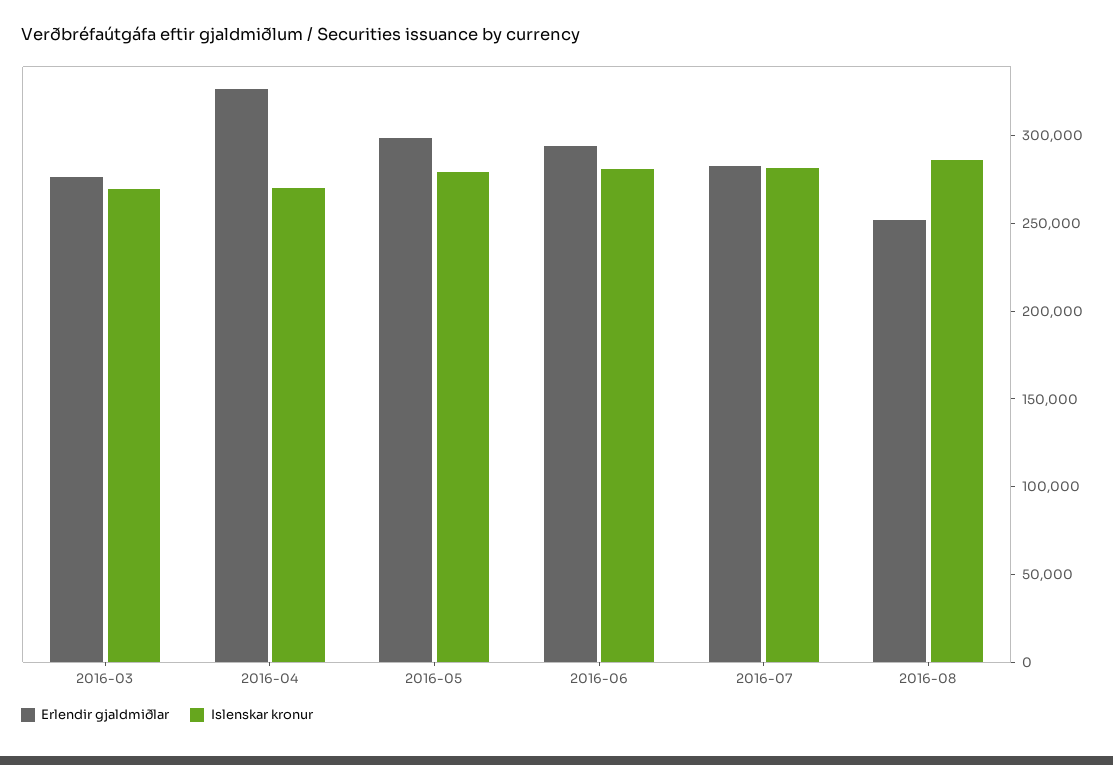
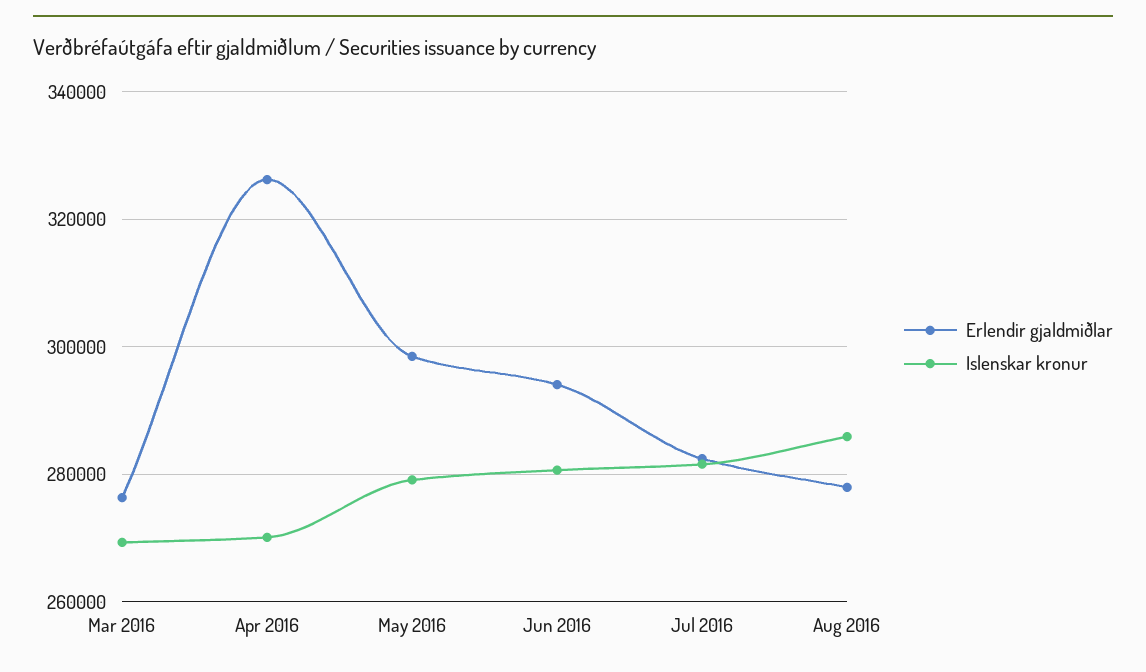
Erlendir gjaldmiðlar, 2016-08: 250000 -> 278000

